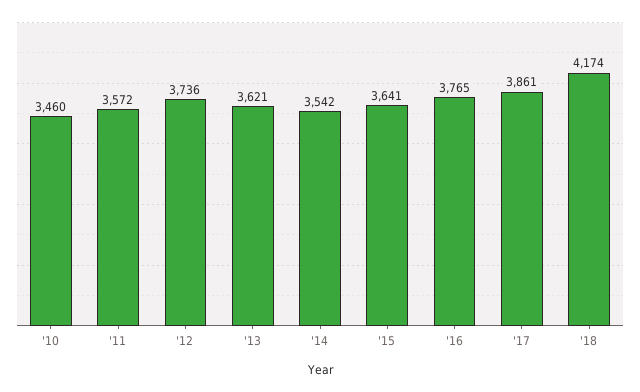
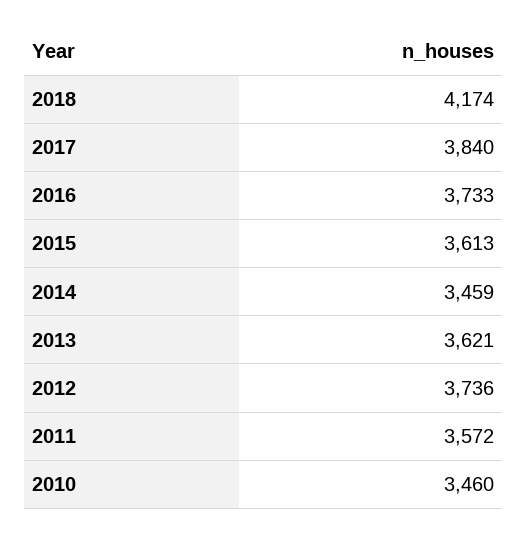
'14: 3542 -> 3459
'15: 3641 -> 3613
'16: 3765 -> 3733
'17: 3861 -> 3840

